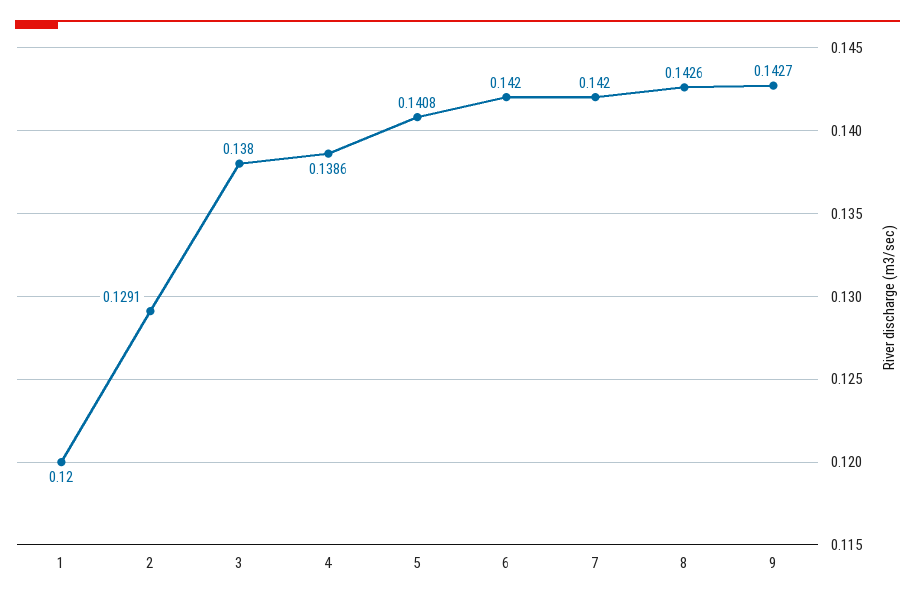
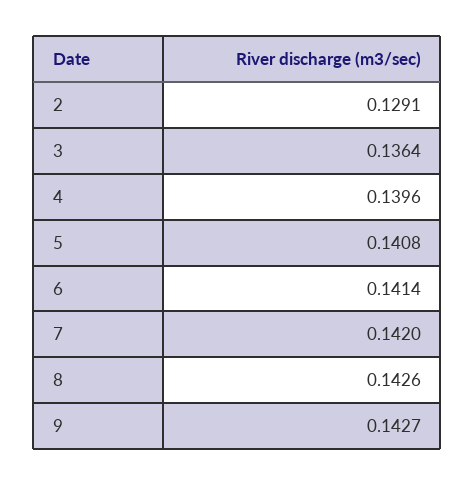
1: 0.12 -> none
3: 0.138 -> 0.1364
4: 0.1386 -> 0.1396
6: 0.142 -> 0.1414

